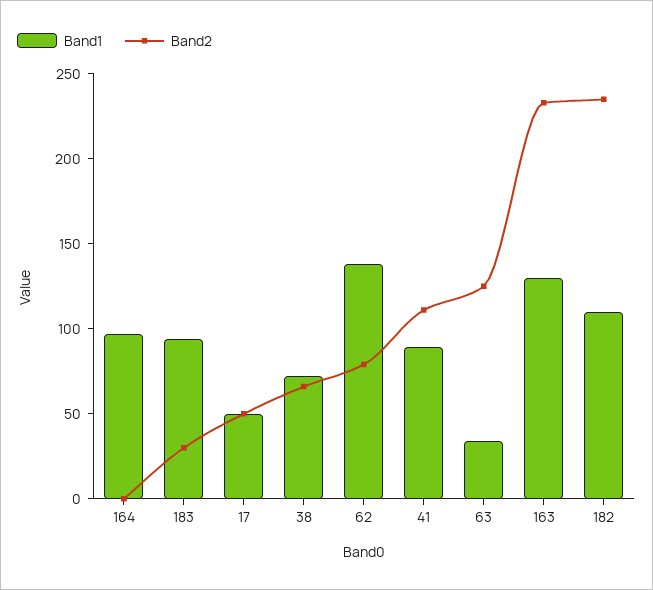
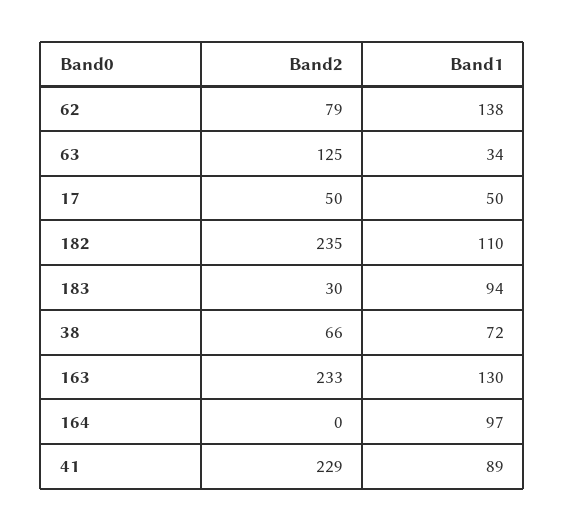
Band2, 41: 110 -> 229

